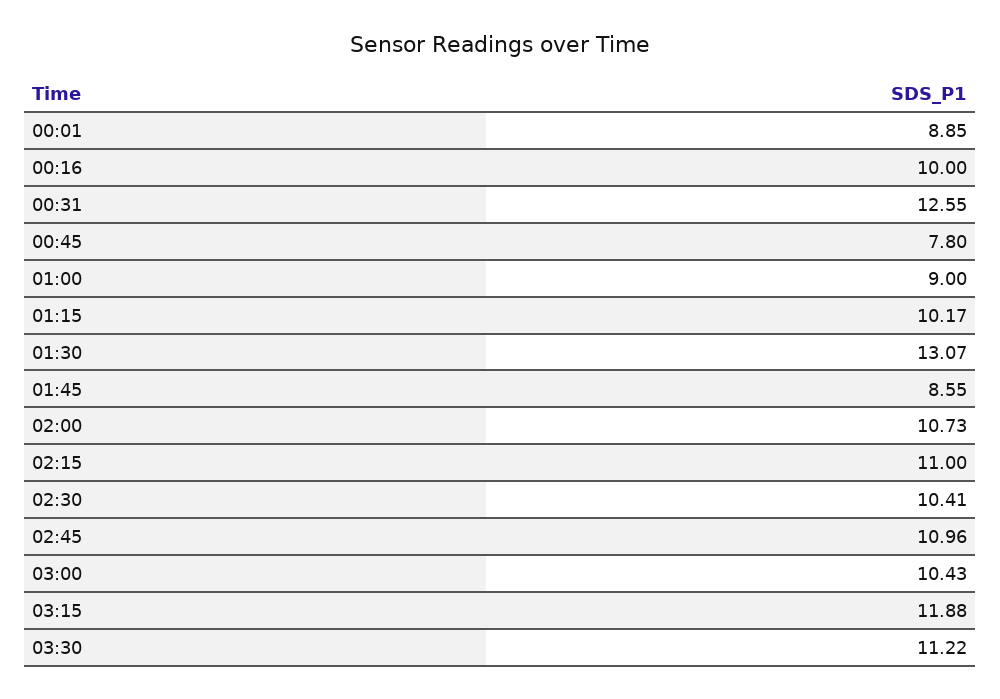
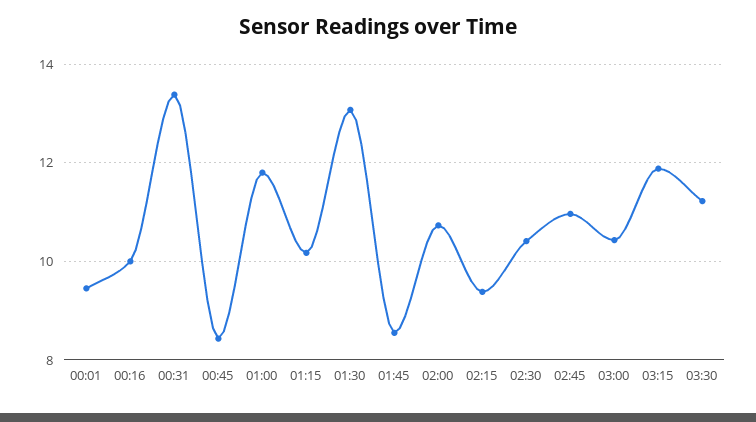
00:01: 8.85 -> 9.4
00:31: 12.55 -> 13.4
00:45: 7.8 -> 8.4
01:00: 9 -> 11.8
02:15: 11 -> 9.4

